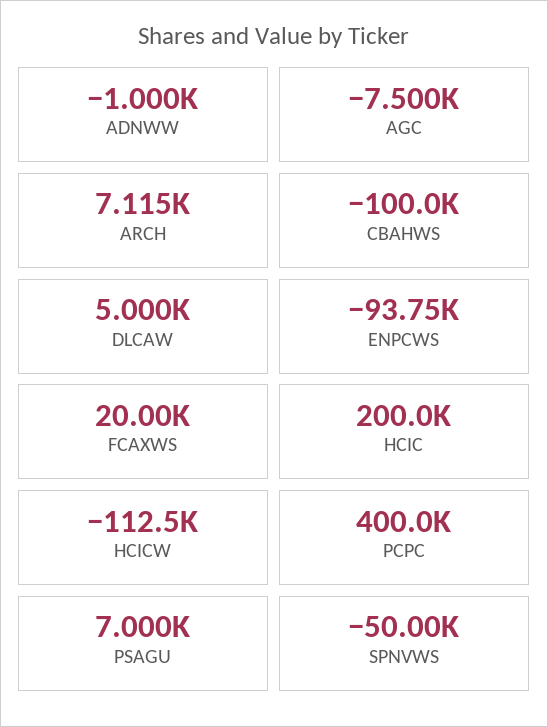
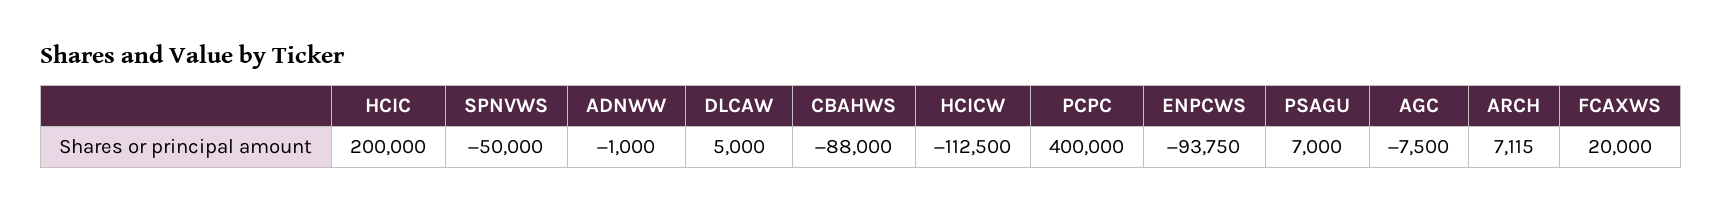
CBAHWS: -100000 -> -88000

